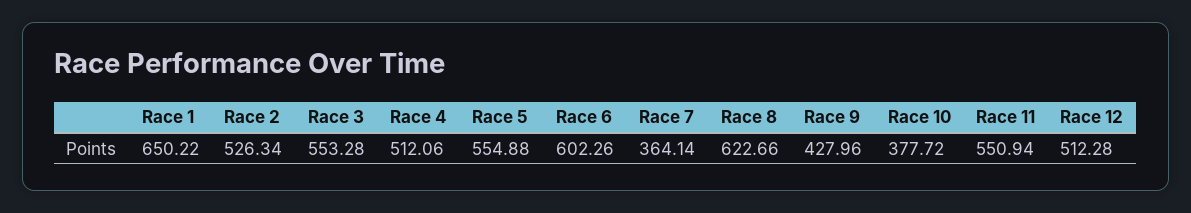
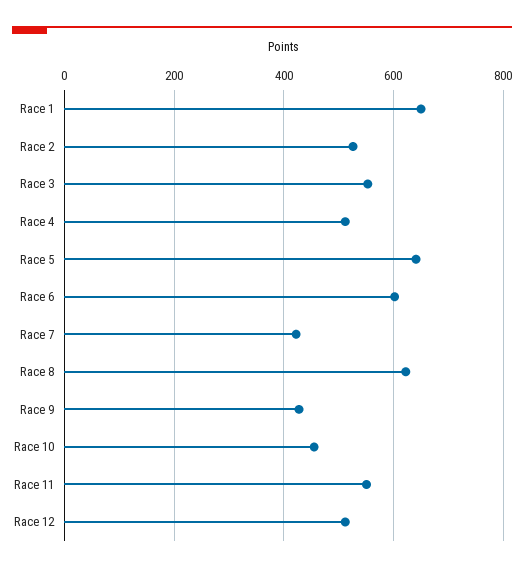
Race 5: 554.88 -> 640
Race 7: 364.14 -> 420
Race 10: 377.72 -> 460

